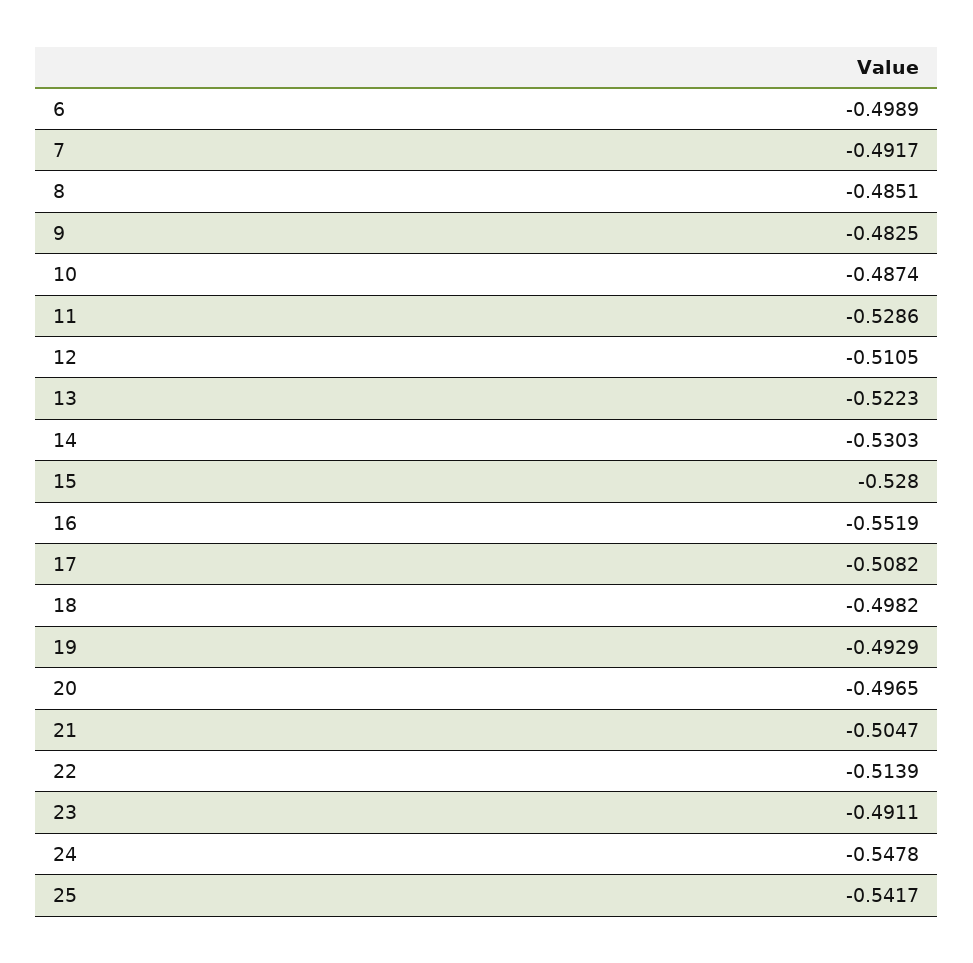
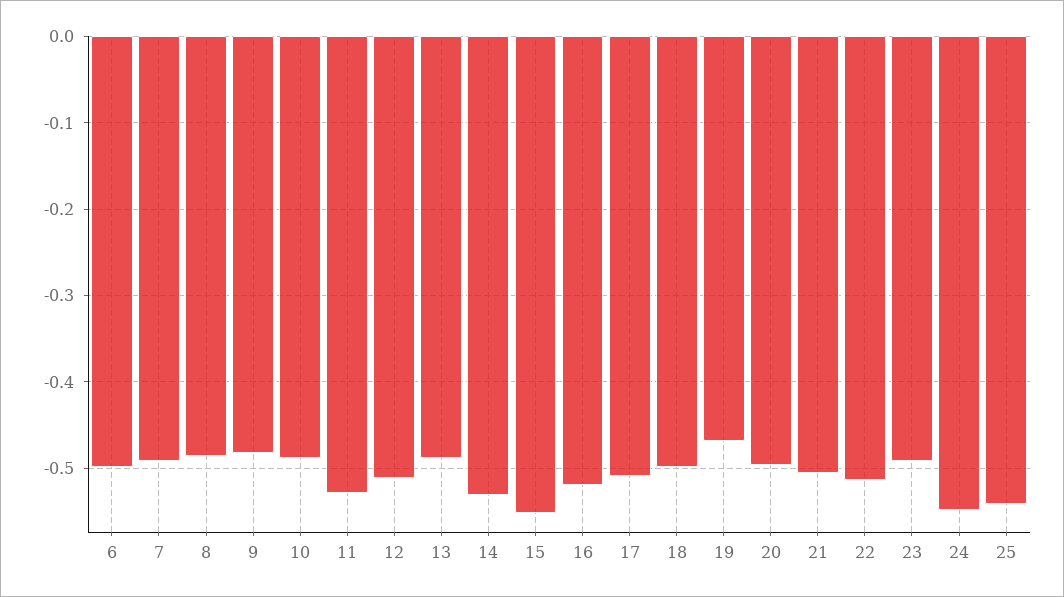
13: -0.5223 -> -0.49
15: -0.528 -> -0.55
16: -0.5519 -> -0.52
19: -0.4929 -> -0.47

